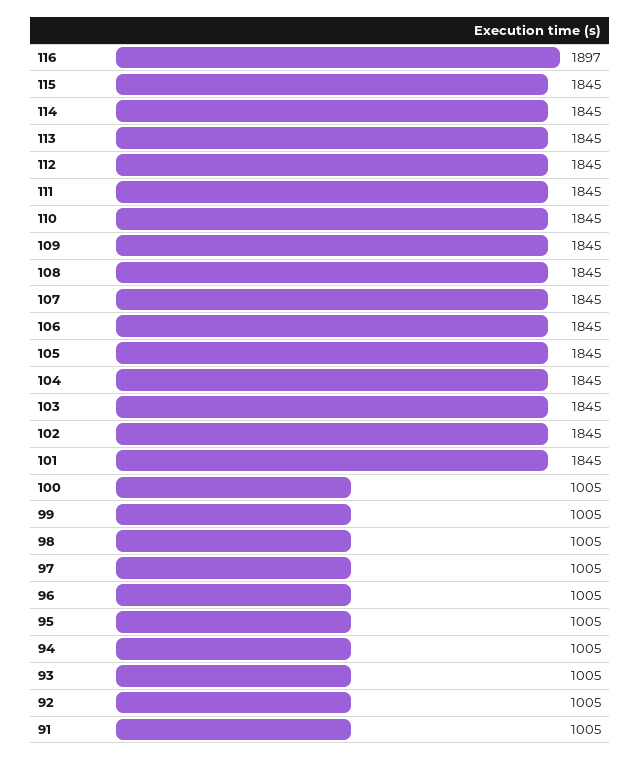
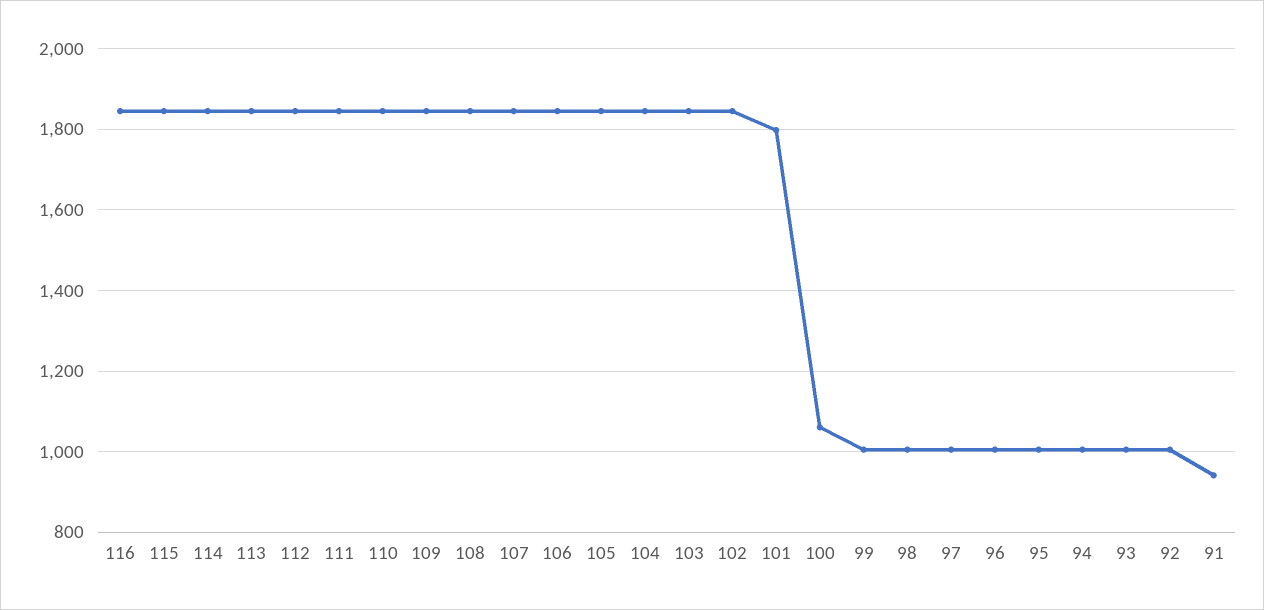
116: 1897 -> 1840
101: 1845 -> 1800
100: 1005 -> 1060
91: 1005 -> 940

